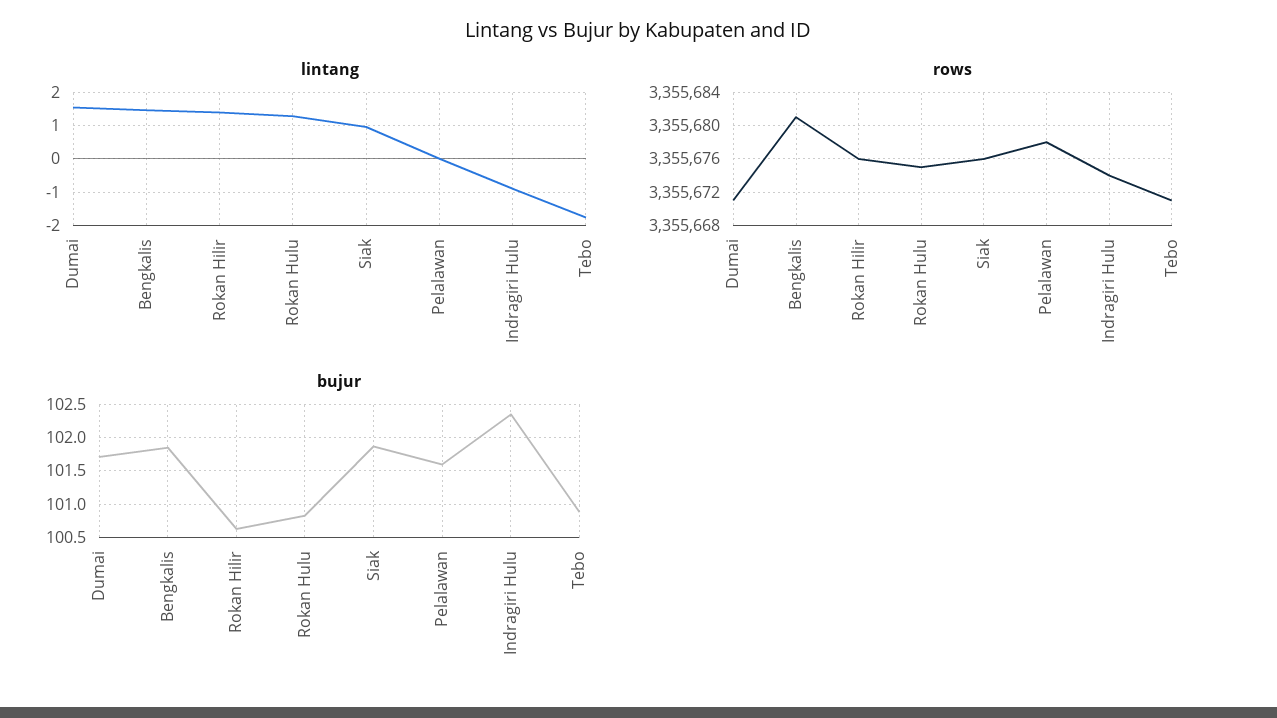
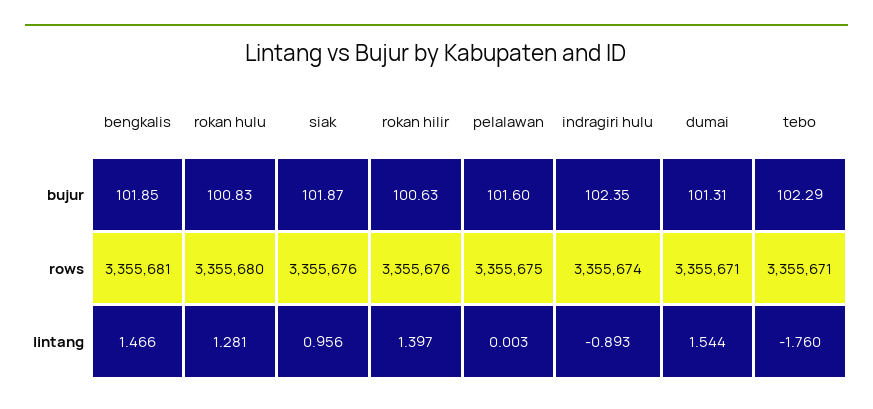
rows, Rokan Hulu: 3355675 -> 3355680
rows, Pelalawan: 3355678 -> 3355675
bujur, Dumai: 101.7 -> 101.31
bujur, Tebo: 100.9 -> 102.29

